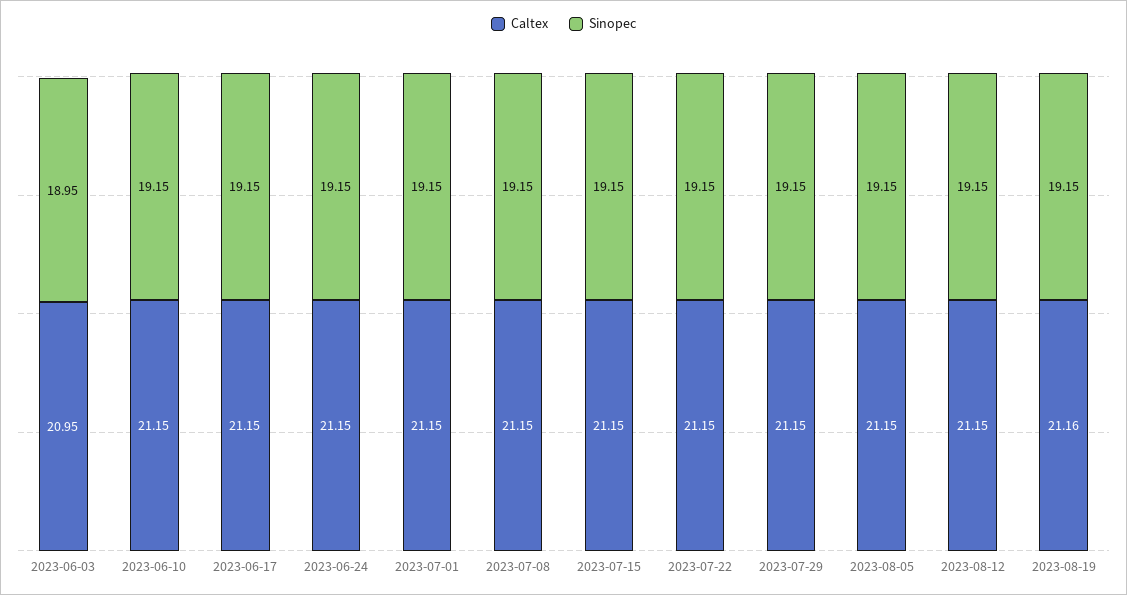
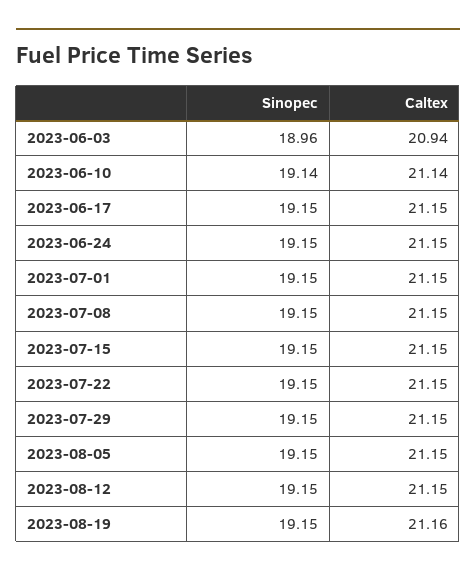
Caltex, 2023-06-03: 20.95 -> 20.94
Sinopec, 2023-06-03: 18.95 -> 18.96
Caltex, 2023-06-10: 21.15 -> 21.14
Sinopec, 2023-06-10: 19.15 -> 19.14

